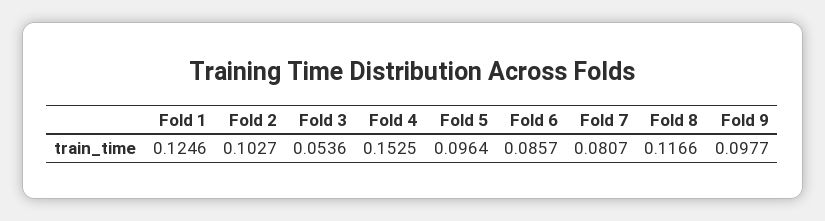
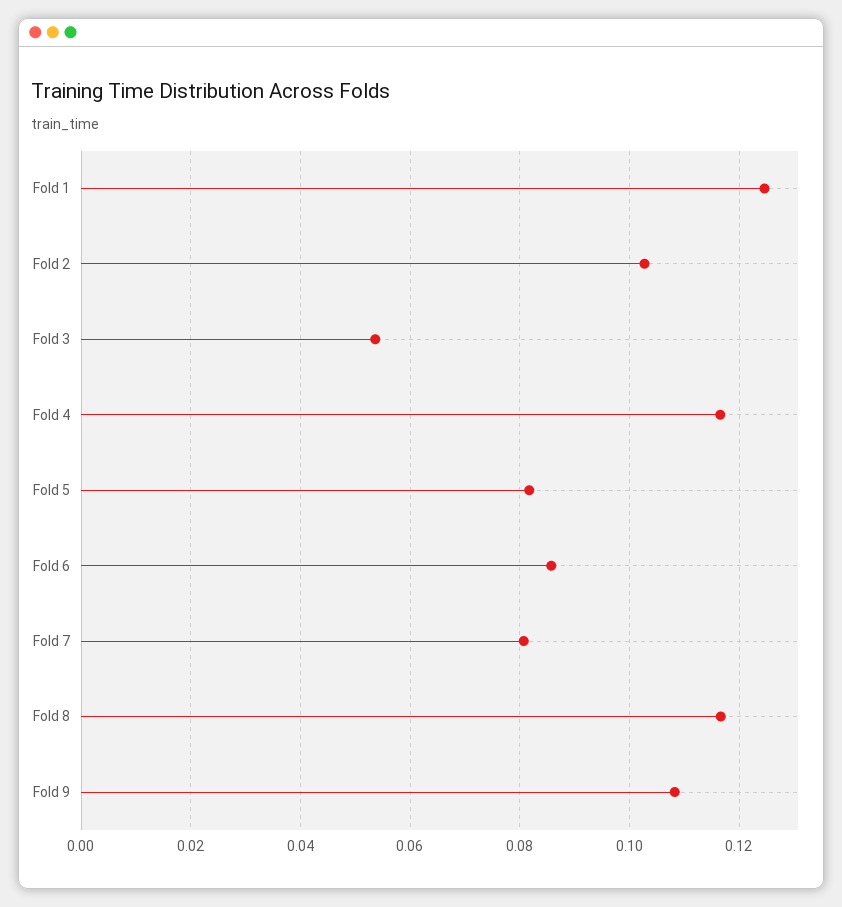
Fold 4: 0.1525 -> 0.116
Fold 5: 0.0964 -> 0.082
Fold 9: 0.0977 -> 0.108

